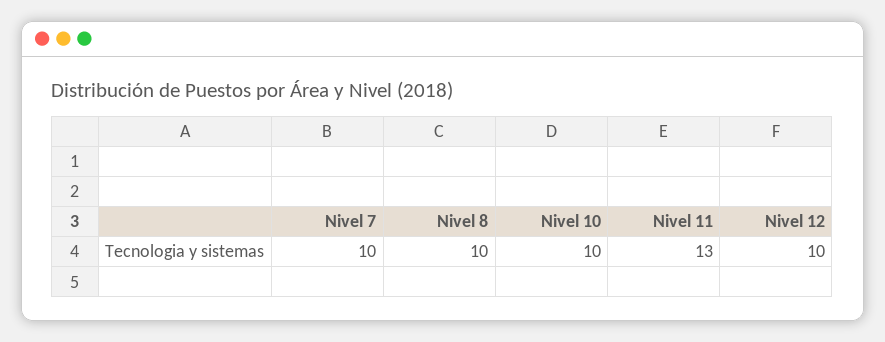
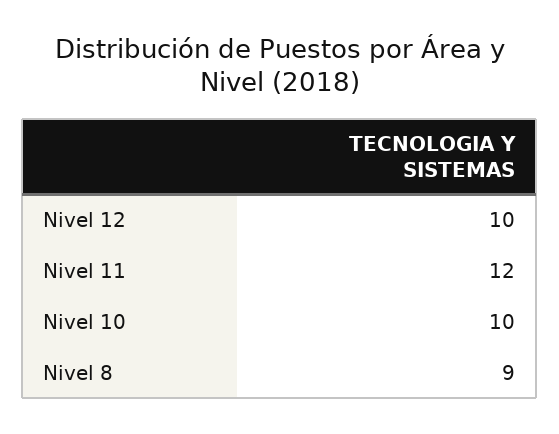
Nivel 7: 10 -> none
Nivel 8: 10 -> 9
Nivel 11: 13 -> 12

